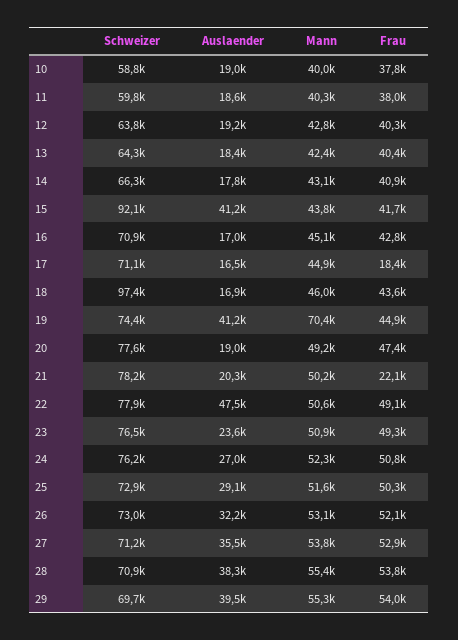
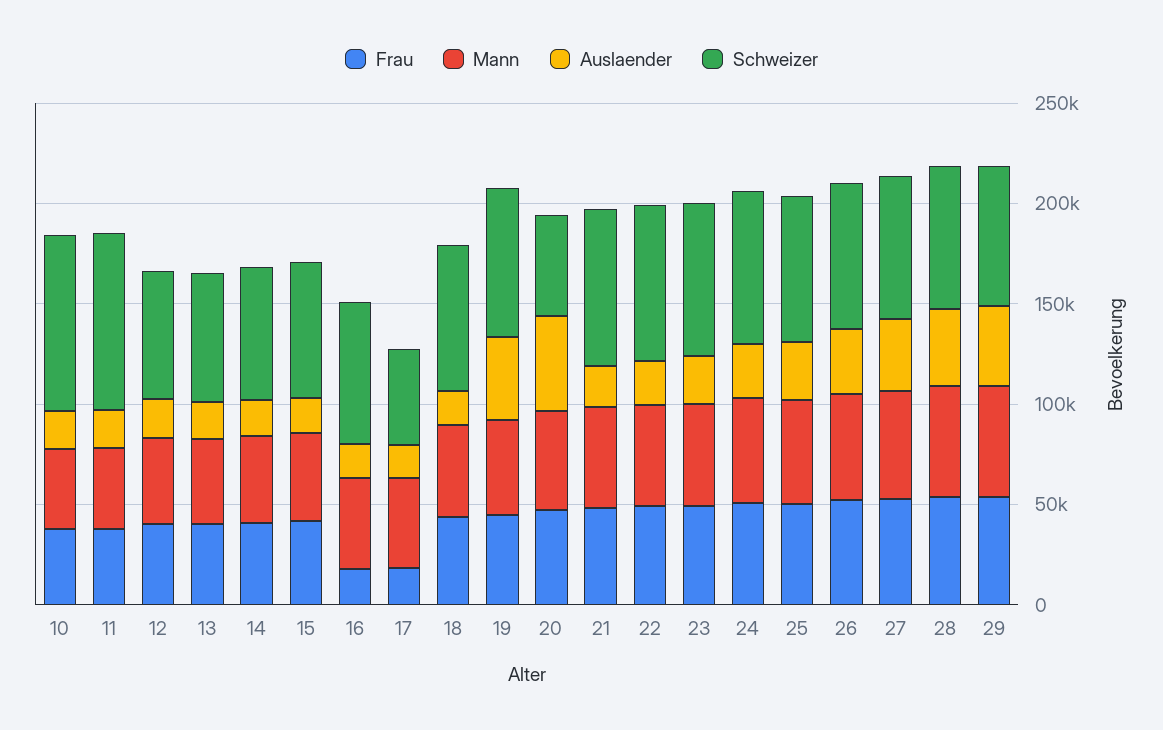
Schweizer, 10: 58800 -> 90000
Schweizer, 11: 59800 -> 90000
Schweizer, 15: 92100 -> 70000
Auslaender, 15: 41200 -> 20000
Frau, 16: 42800 -> 20000
Schweizer, 17: 71100 -> 50000
Schweizer, 18: 97400 -> 70000
Mann, 19: 70400 -> 50000
Schweizer, 20: 77600 -> 50000
Auslaender, 20: 19000 -> 50000
Frau, 21: 22100 -> 50000
Auslaender, 22: 47500 -> 20000

